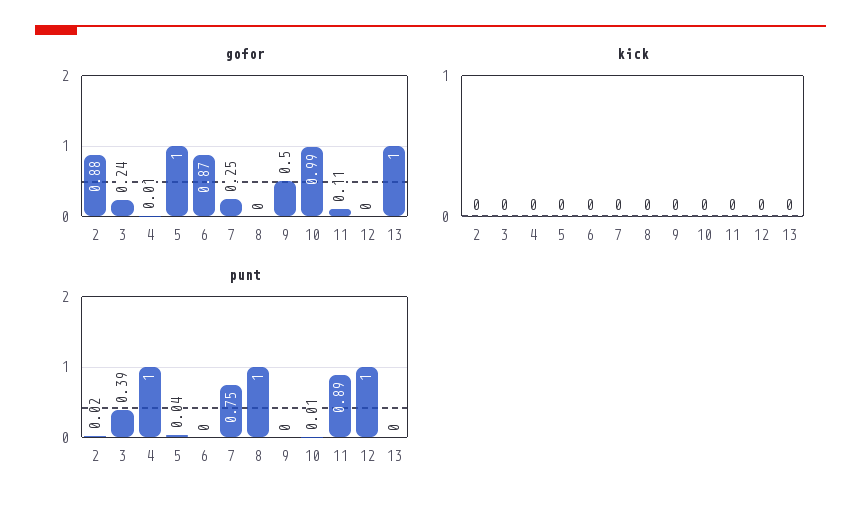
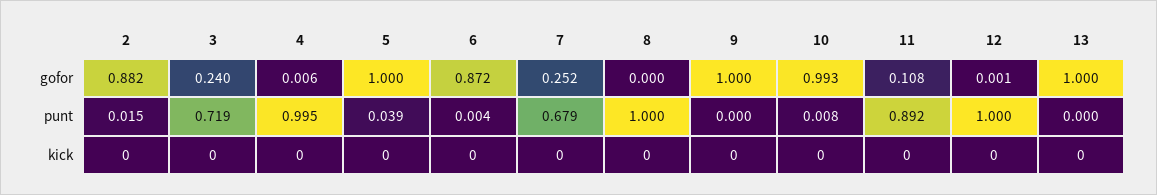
gofor, 9: 0.5 -> 1
punt, 3: 0.39 -> 0.719
punt, 7: 0.75 -> 0.679

